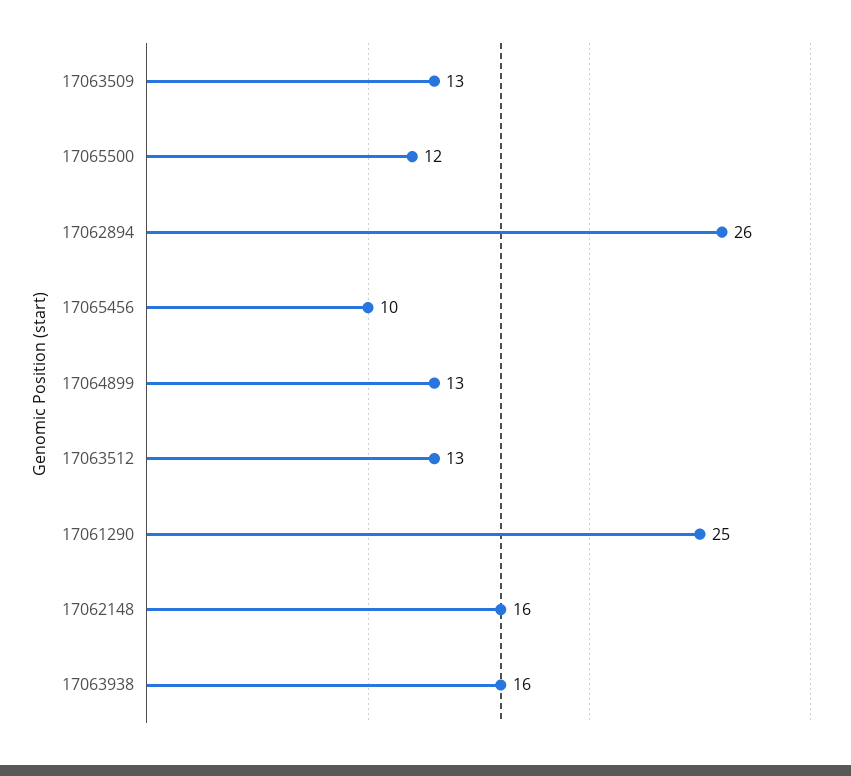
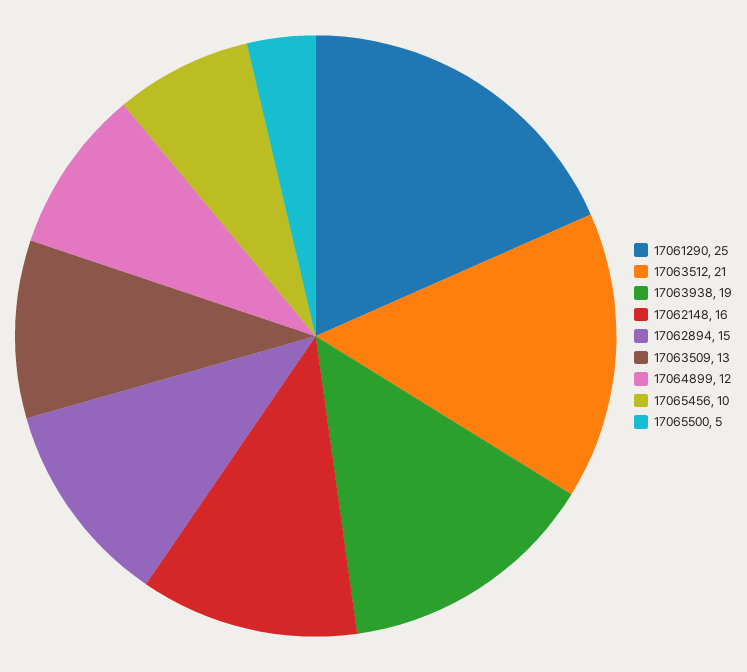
17065500: 12 -> 5
17062894: 26 -> 15
17064899: 13 -> 12
17063512: 13 -> 21
17063938: 16 -> 19

